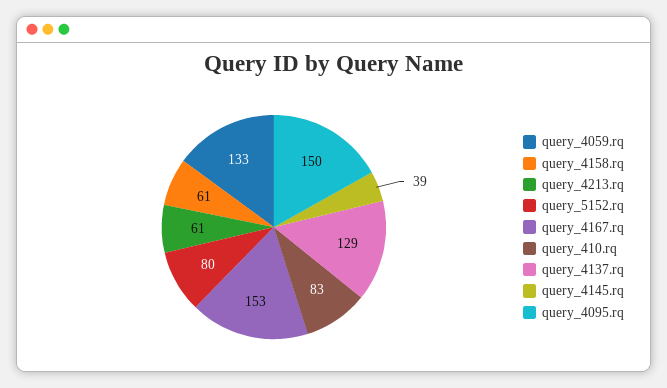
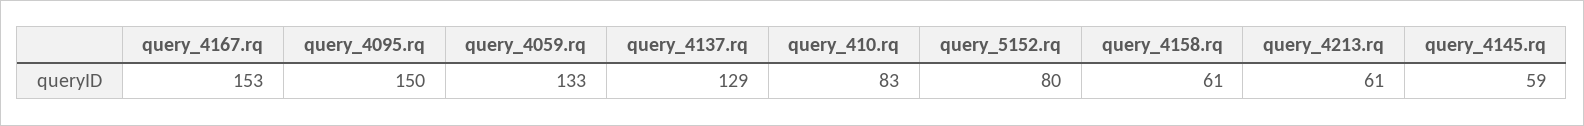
query_4145.rq: 39 -> 59

